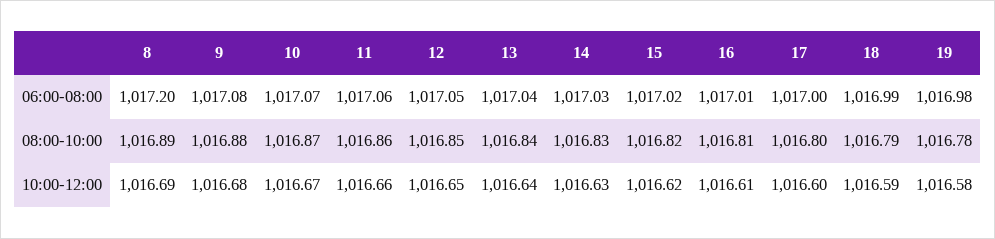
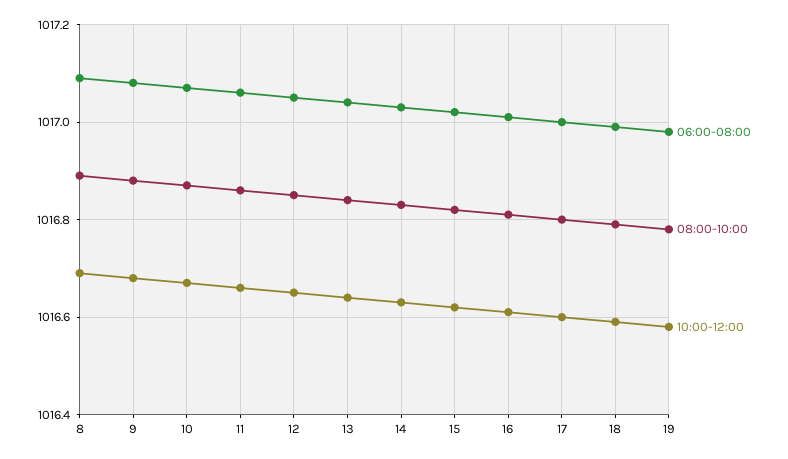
06:00-08:00, 8: 1017.2 -> 1017.1

